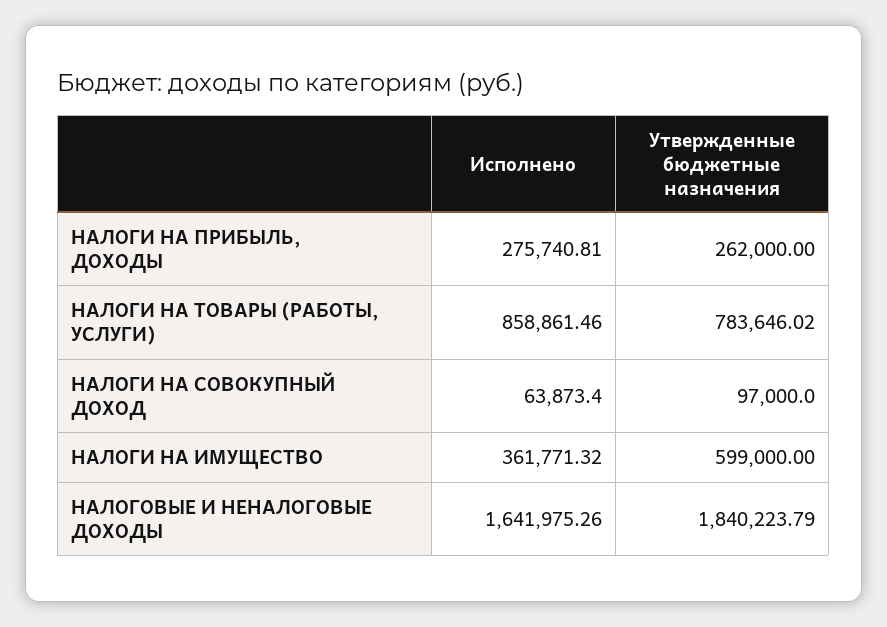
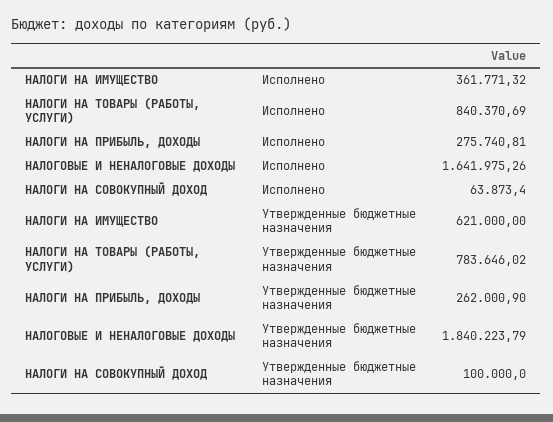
Утвержденные бюджетные назначения, НАЛОГИ НА ПРИБЫЛЬ, ДОХОДЫ: 262000 -> 262000.9
Исполнено, НАЛОГИ НА ТОВАРЫ (РАБОТЫ, УСЛУГИ): 858861.46 -> 840370.69
Утвержденные бюджетные назначения, НАЛОГИ НА СОВОКУПНЫЙ ДОХОД: 97000 -> 100000
Утвержденные бюджетные назначения, НАЛОГИ НА ИМУЩЕСТВО: 599000 -> 621000

